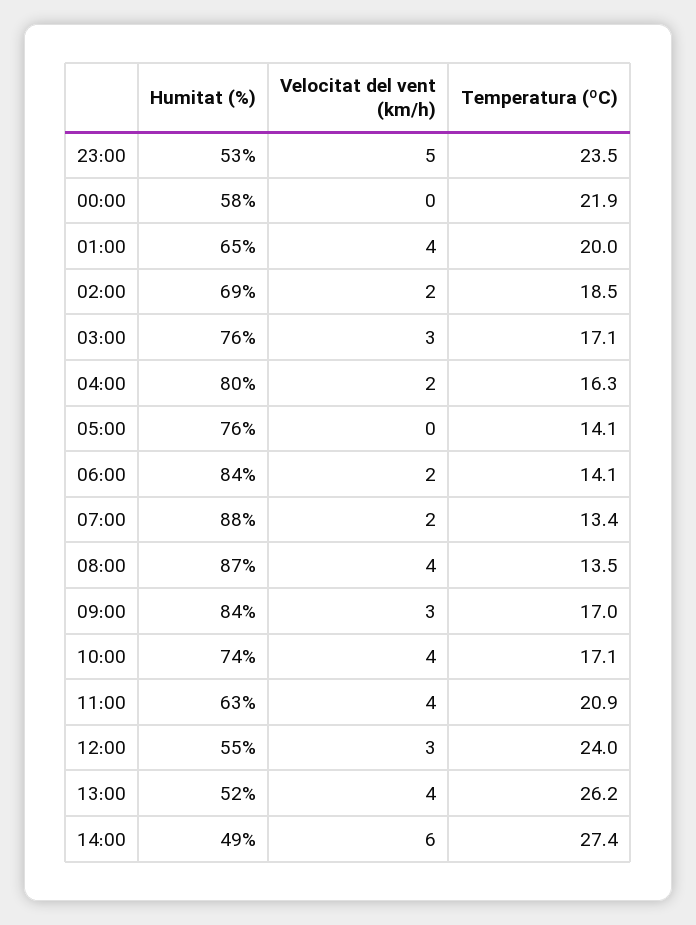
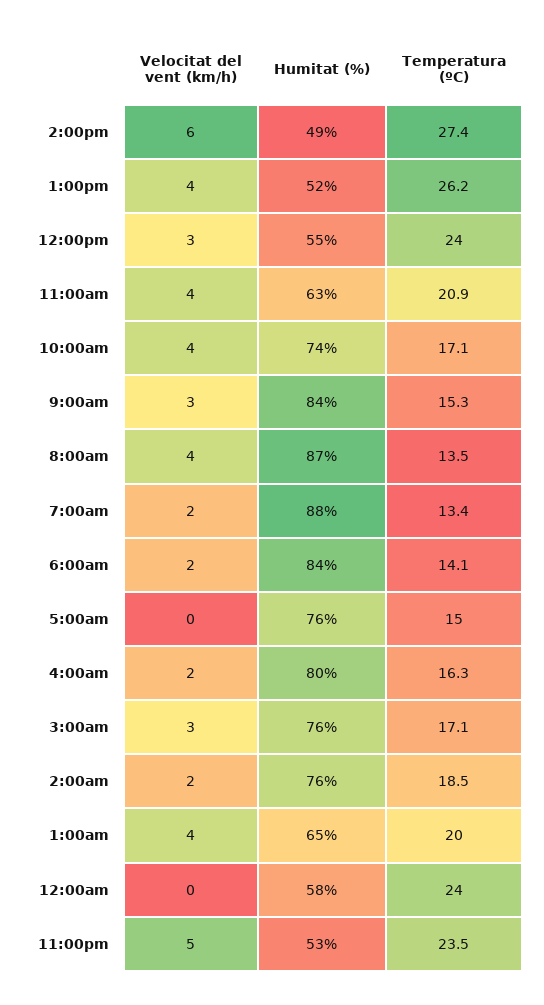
Temperatura (ºC), 00:00: 21.9 -> 24
Humitat (%), 02:00: 69 -> 76
Temperatura (ºC), 05:00: 14.1 -> 15
Temperatura (ºC), 09:00: 17 -> 15.3

